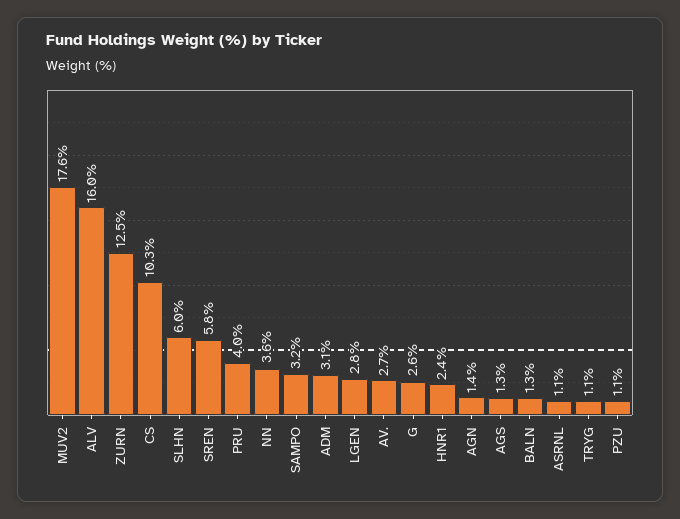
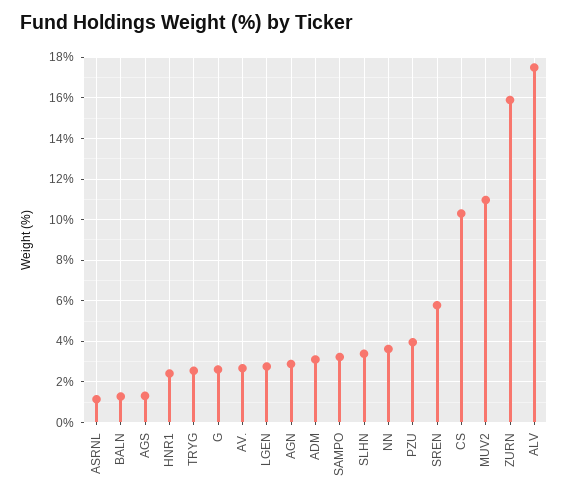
MUV2: 17.6 -> 11
ALV: 16 -> 17.5
ZURN: 12.5 -> 16
SLHN: 6 -> 3.5
PRU: 4 -> none
AGN: 1.4 -> 3
TRYG: 1.1 -> 2.5
PZU: 1.1 -> 4

